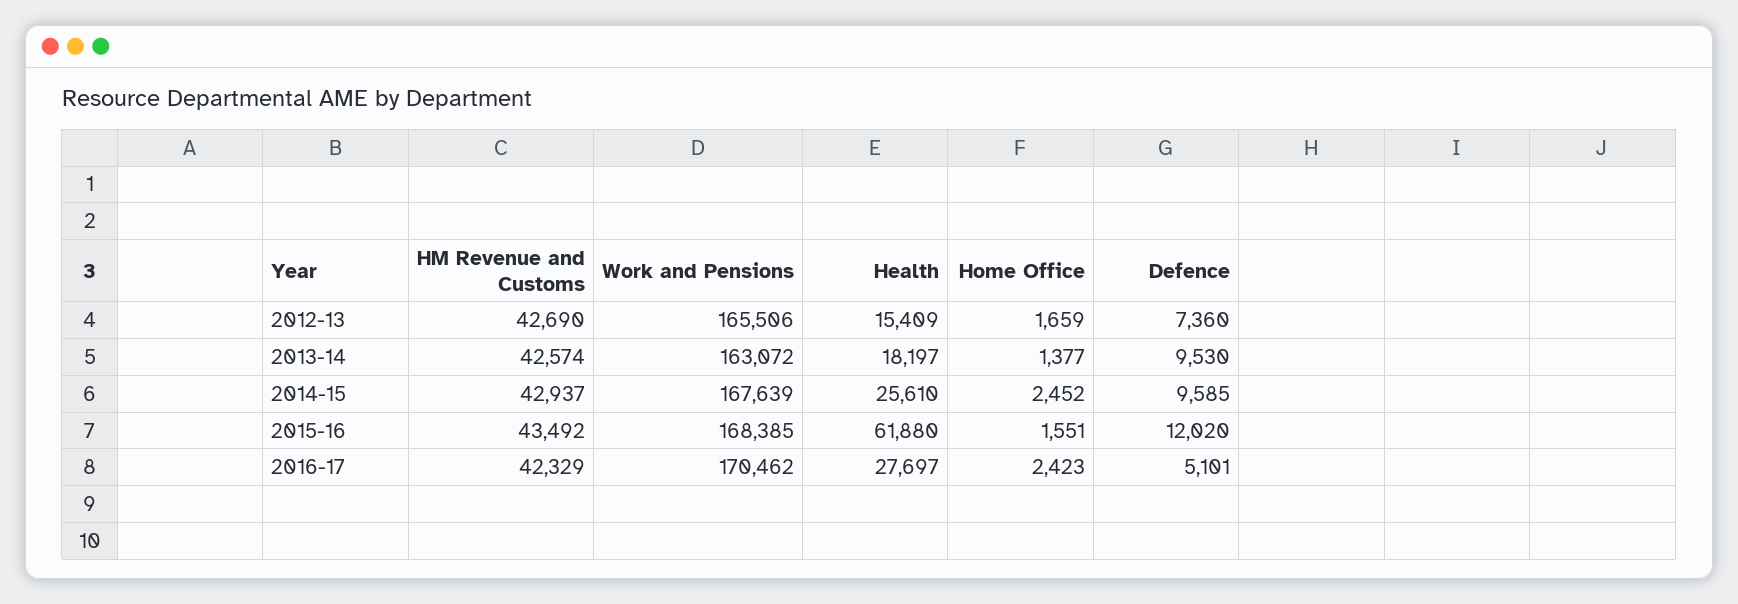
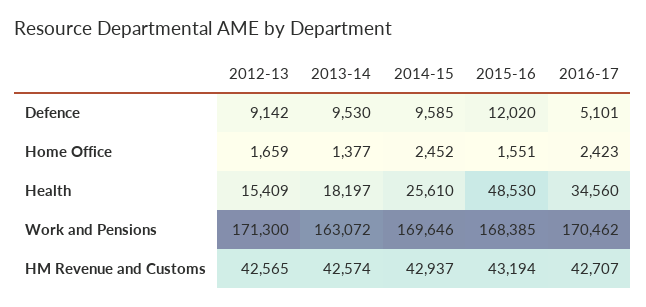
HM Revenue and Customs, 2012-13: 42690 -> 42565
Work and Pensions, 2012-13: 165506 -> 171300
Defence, 2012-13: 7360 -> 9142
Work and Pensions, 2014-15: 167639 -> 169646
HM Revenue and Customs, 2015-16: 43492 -> 43194
Health, 2015-16: 61880 -> 48530
HM Revenue and Customs, 2016-17: 42329 -> 42707
Health, 2016-17: 27697 -> 34560

